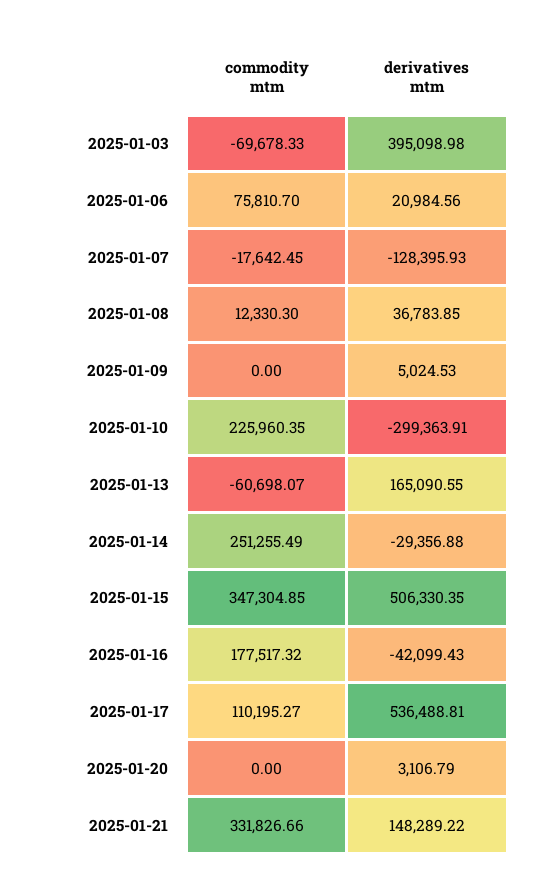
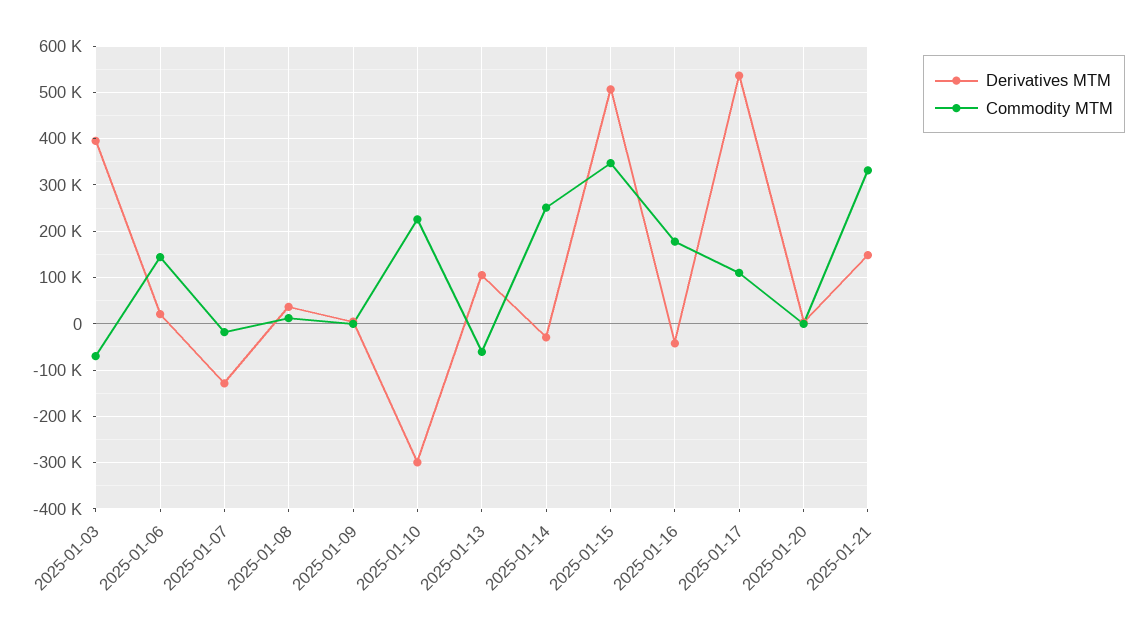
commodity mtm, 2025-01-06: 75810.7 -> 140000
derivatives mtm, 2025-01-13: 165090.55 -> 100000

